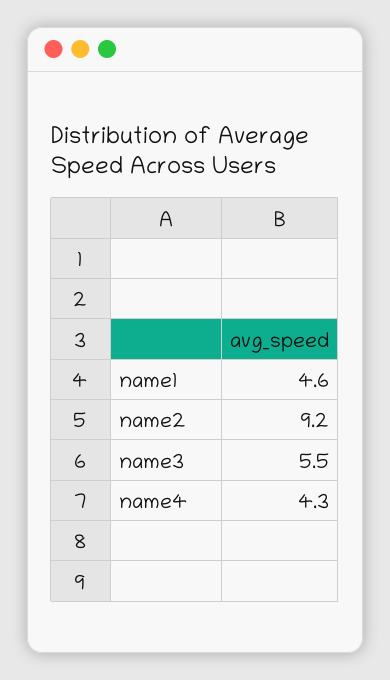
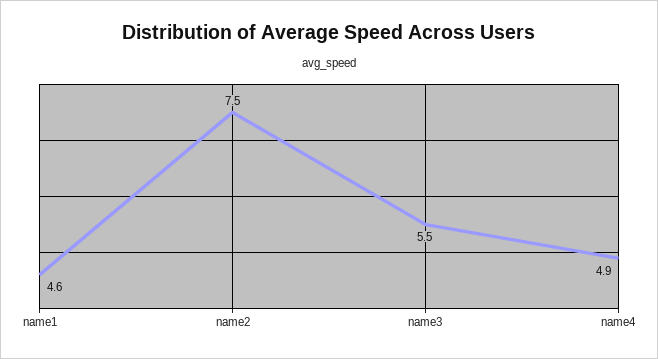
name2: 9.2 -> 7.5
name4: 4.3 -> 4.9

